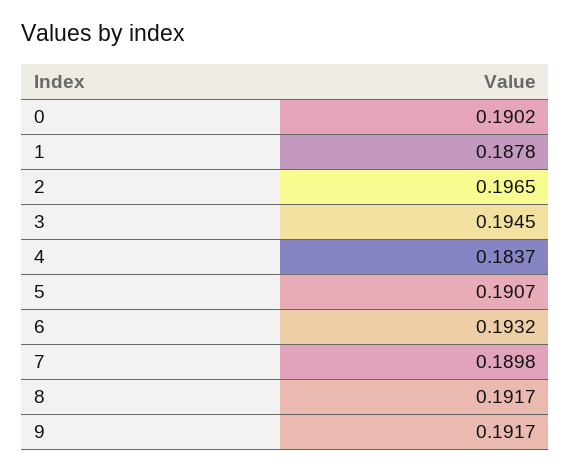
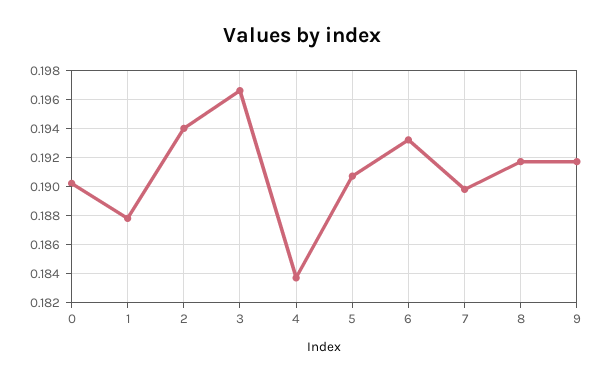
2: 0.1965 -> 0.194
3: 0.1945 -> 0.1965

